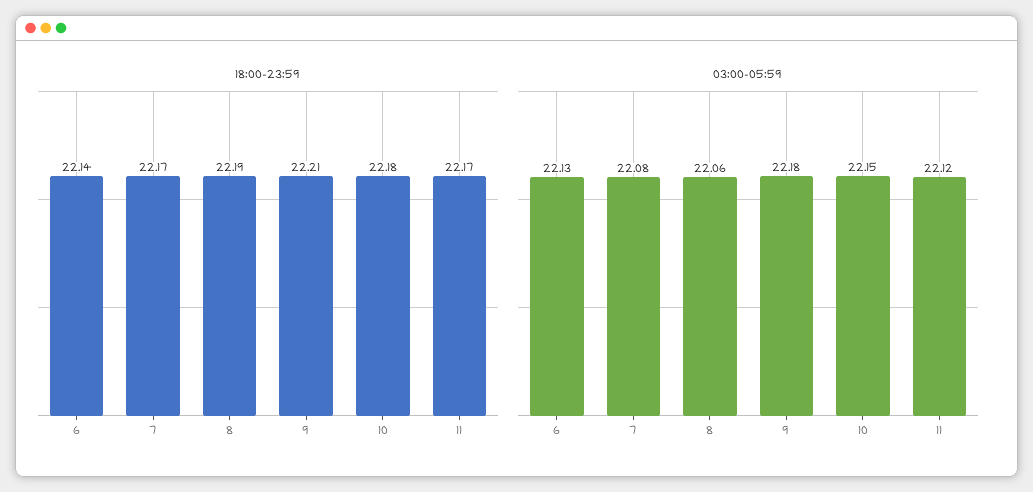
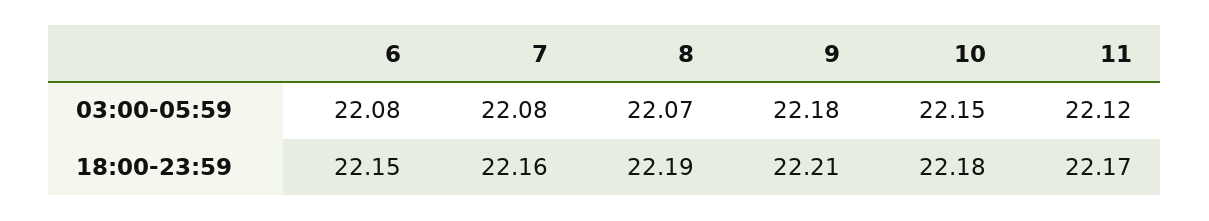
18:00-23:59, 6: 22.14 -> 22.15
18:00-23:59, 7: 22.17 -> 22.16
03:00-05:59, 6: 22.13 -> 22.08
03:00-05:59, 8: 22.06 -> 22.07

